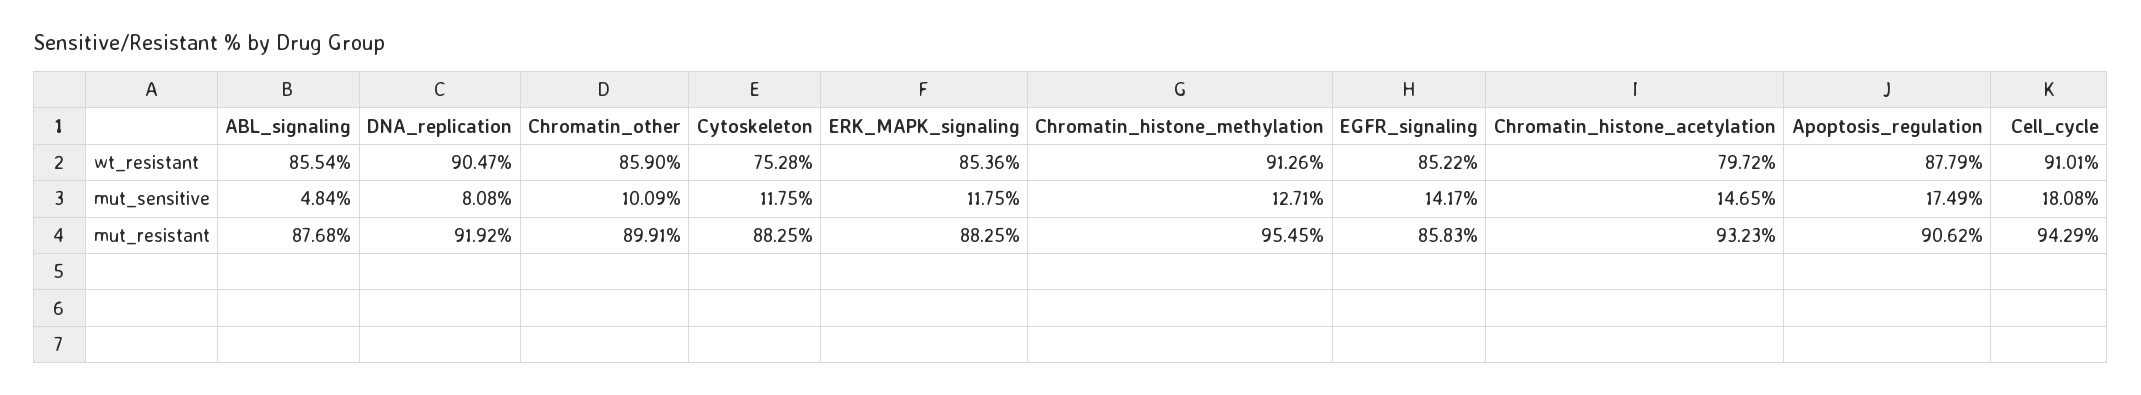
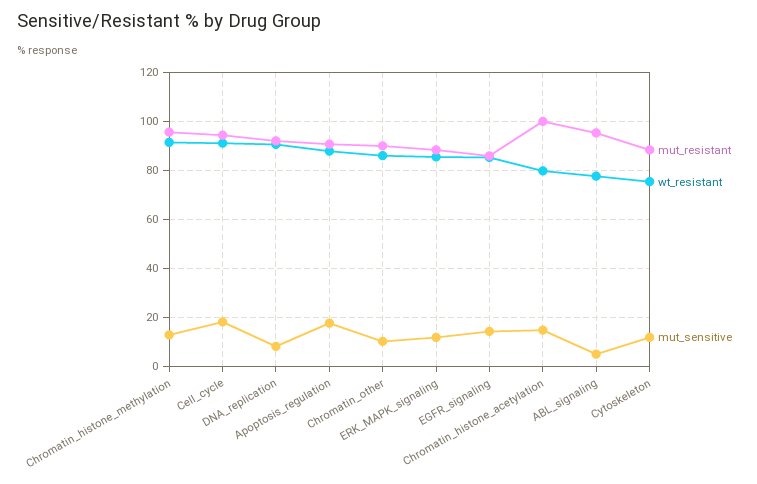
wt_resistant, ABL_signaling: 85.54 -> 77.5
mut_resistant, ABL_signaling: 87.68 -> 95
mut_resistant, Chromatin_histone_acetylation: 93.23 -> 100

